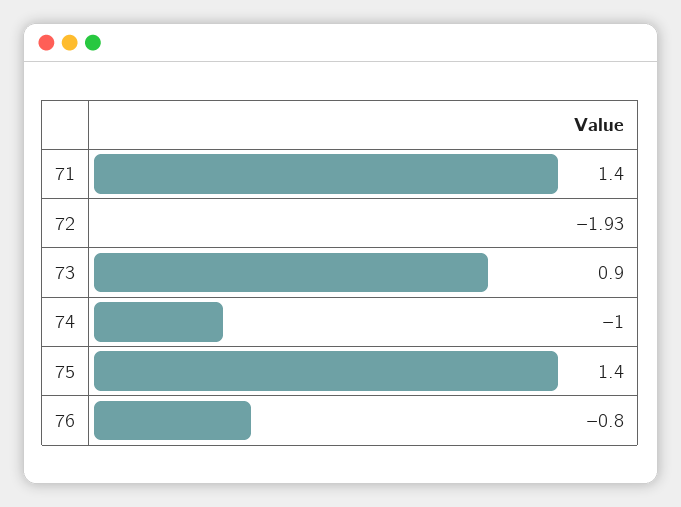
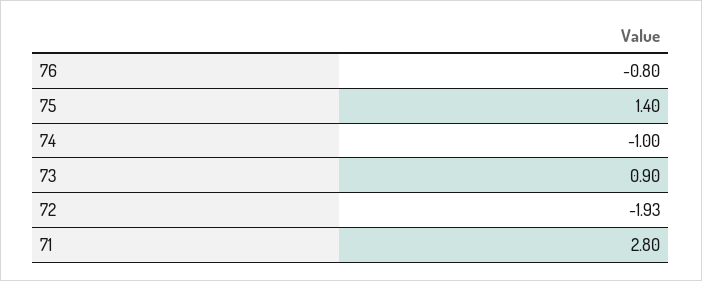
71: 1.4 -> 2.8

